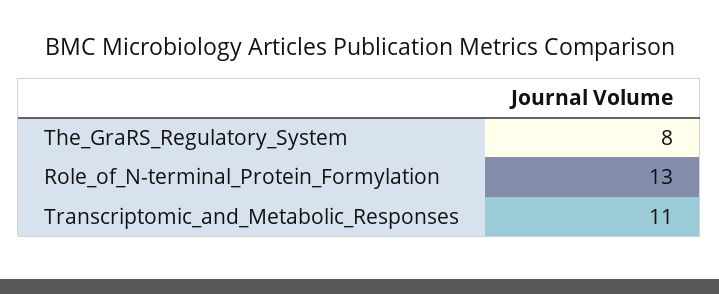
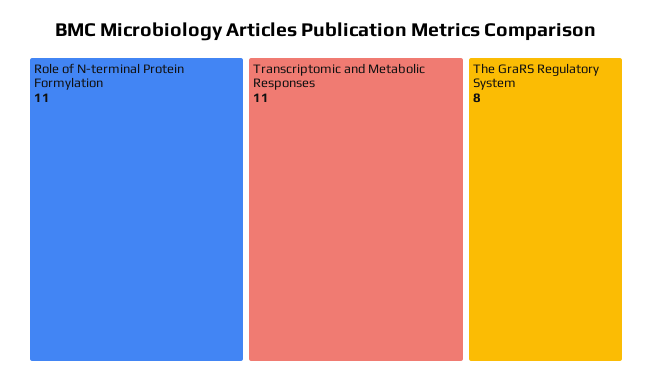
Role_of_N-terminal_Protein_Formylation: 13 -> 11

